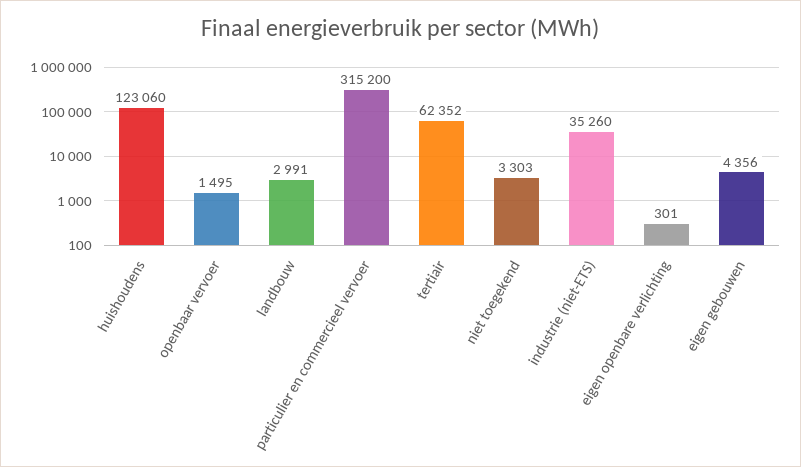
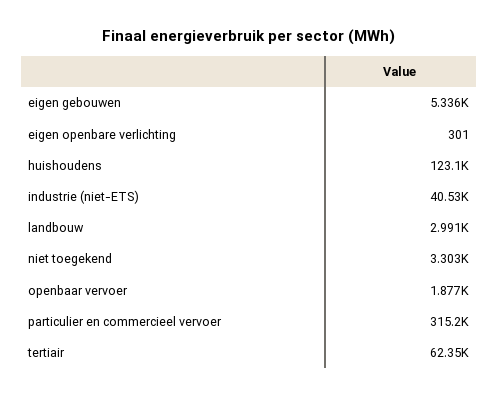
openbaar vervoer: 1495 -> 1877
industrie (niet-ETS): 35260 -> 40530
eigen gebouwen: 4356 -> 5336

